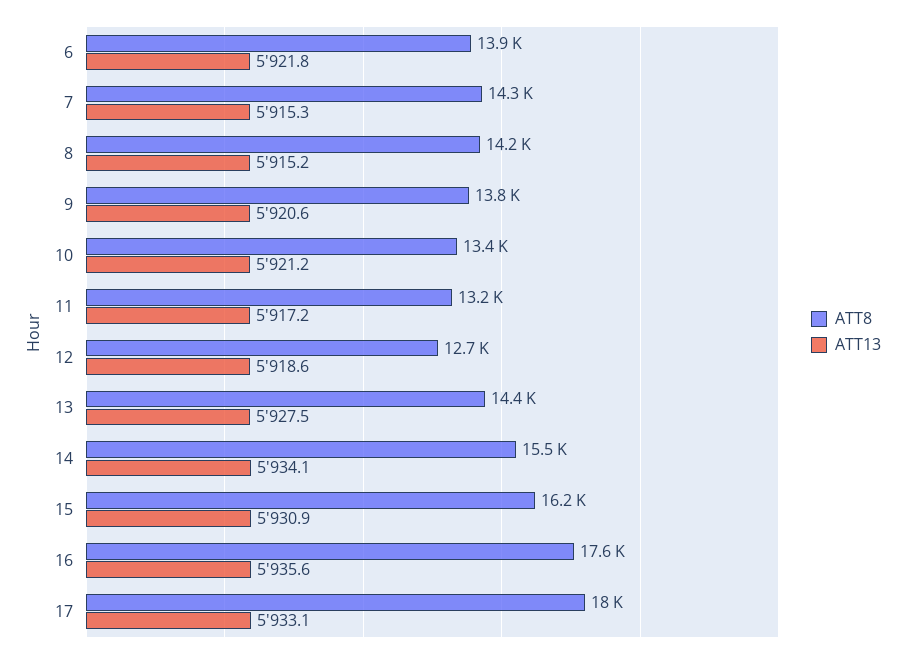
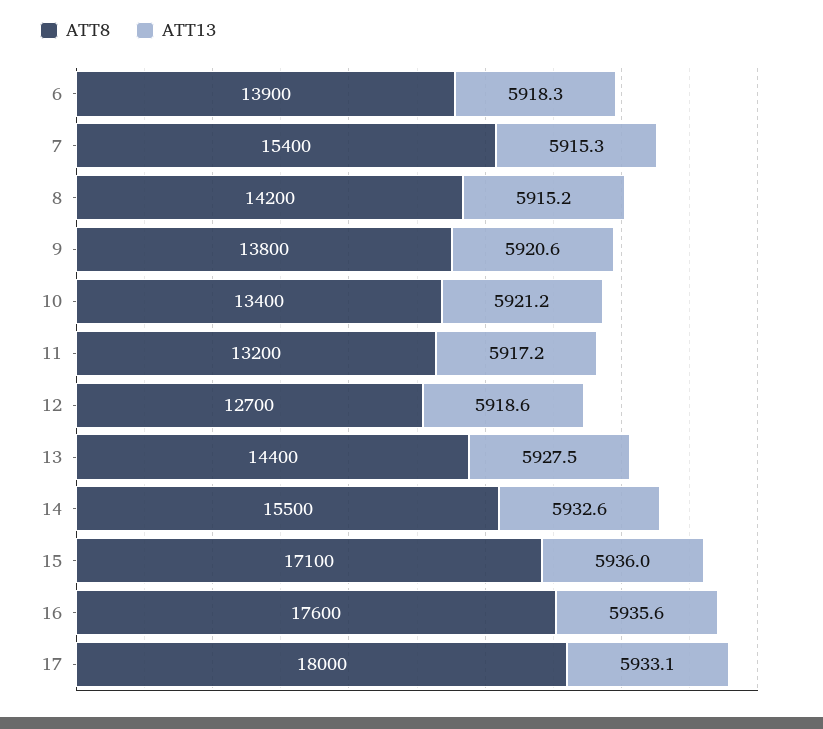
ATT13, 6: 5921.8 -> 5918.3
ATT8, 7: 14300 -> 15400
ATT13, 14: 5934.1 -> 5932.6
ATT8, 15: 16200 -> 17100
ATT13, 15: 5930.9 -> 5936

